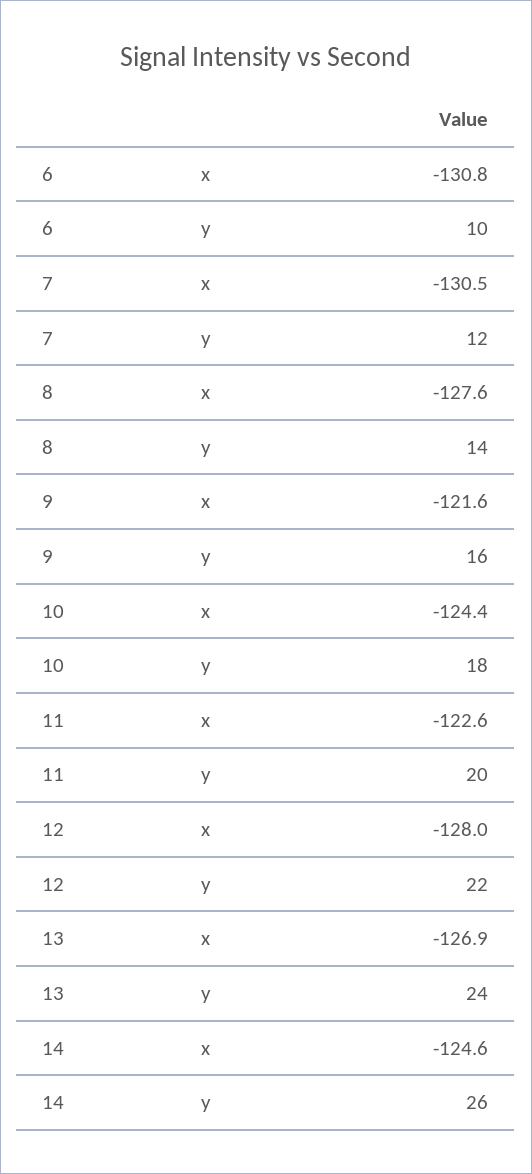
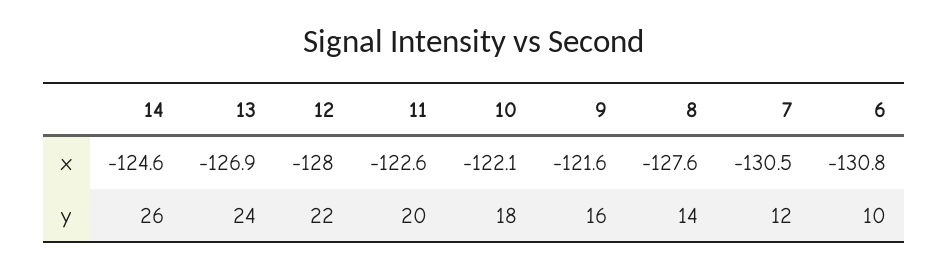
10, x: -124.4 -> -122.1

